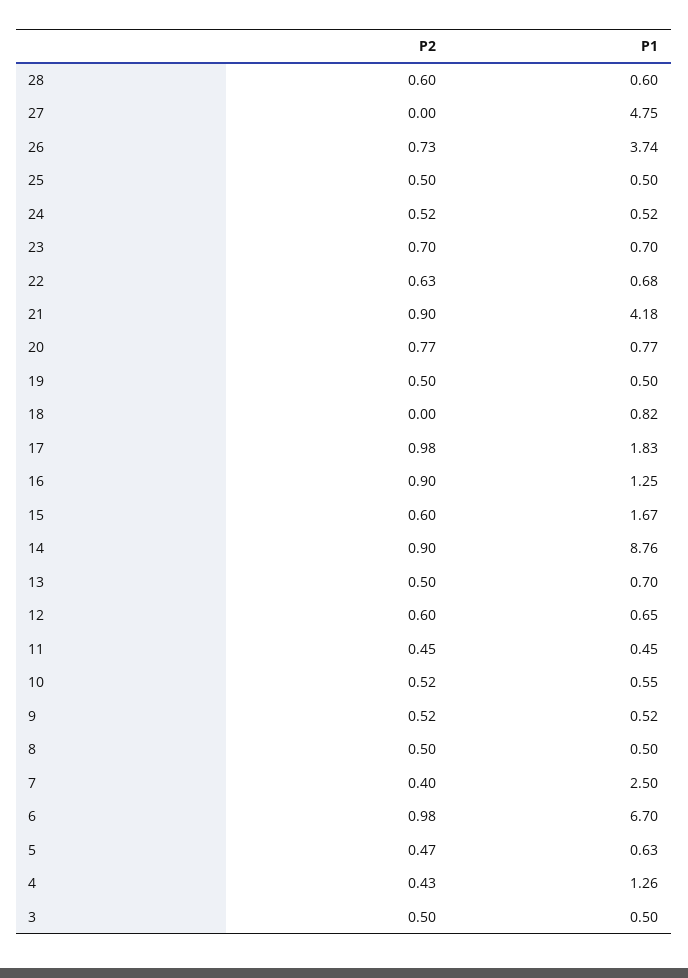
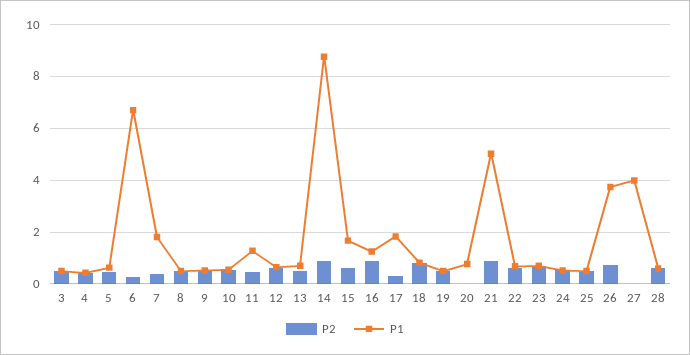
P1, 27: 4.75 -> 4
P1, 21: 4.18 -> 5
P2, 20: 0.77 -> 0
P2, 18: 0 -> 0.75
P2, 17: 0.98 -> 0.25
P1, 11: 0.45 -> 1.25
P1, 7: 2.5 -> 1.75
P2, 6: 0.98 -> 0.25
P1, 4: 1.26 -> 0.5

